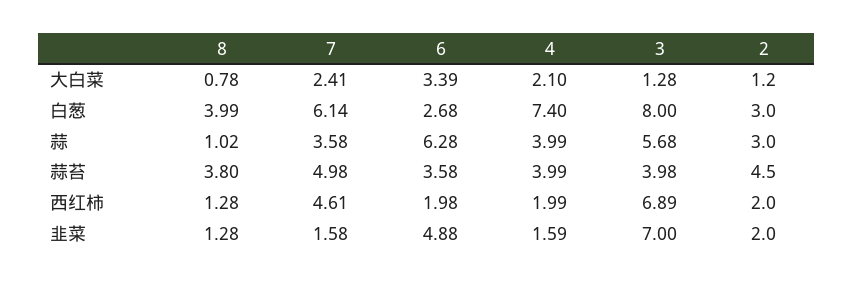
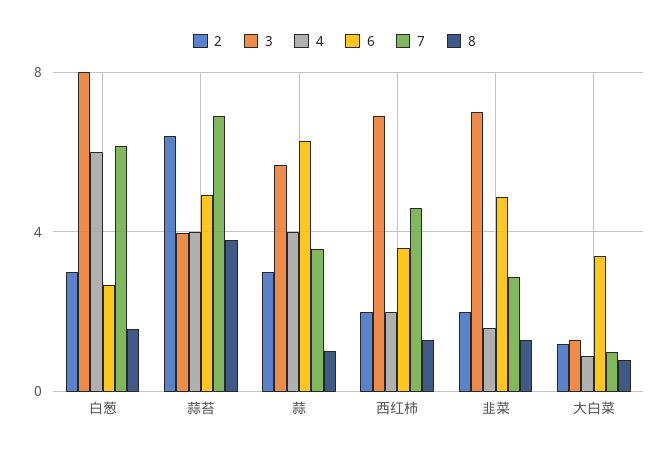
7, 大白菜: 2.41 -> 1
4, 大白菜: 2.1 -> 1
8, 白葱: 3.99 -> 1.5
4, 白葱: 7.4 -> 6
7, 蒜苔: 4.98 -> 7
6, 蒜苔: 3.58 -> 5
2, 蒜苔: 4.5 -> 6.5
6, 西红柿: 1.98 -> 3.5
7, 韭菜: 1.58 -> 3

